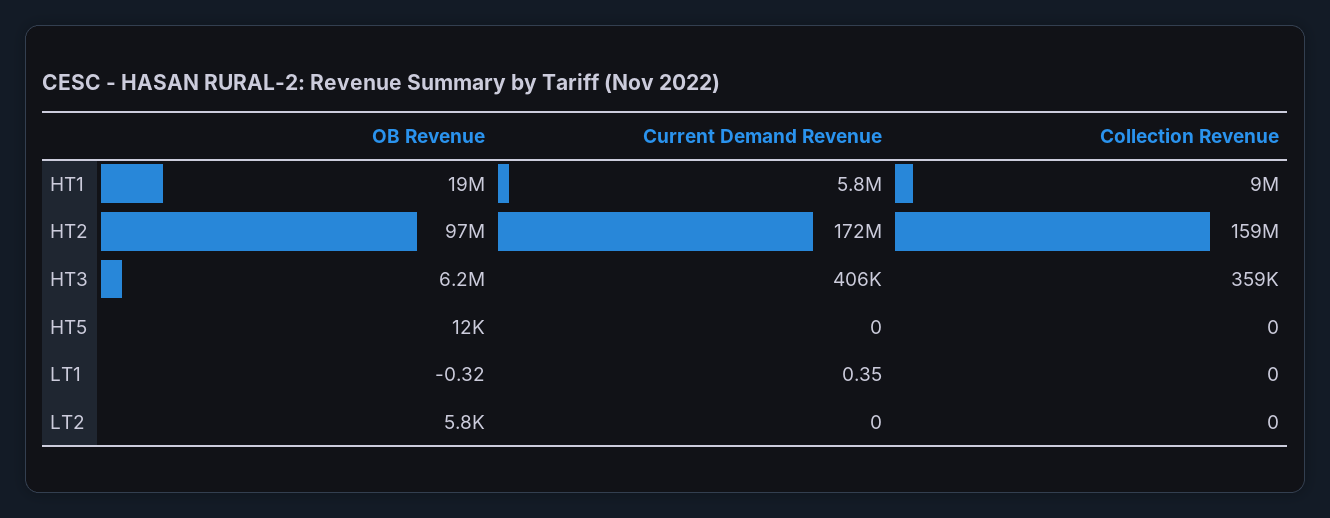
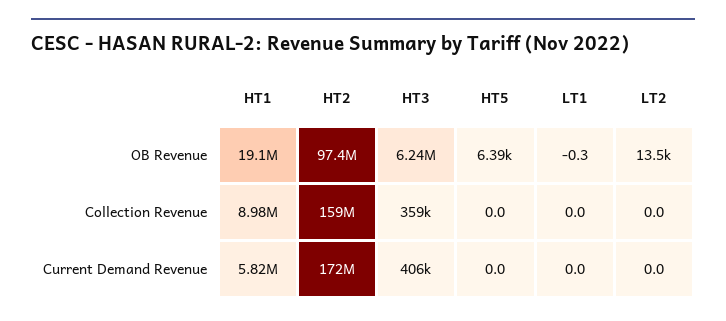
OB Revenue, HT5: 12000 -> 6390
Current Demand Revenue, LT1: 0.35 -> 0
OB Revenue, LT2: 5800 -> 13500

